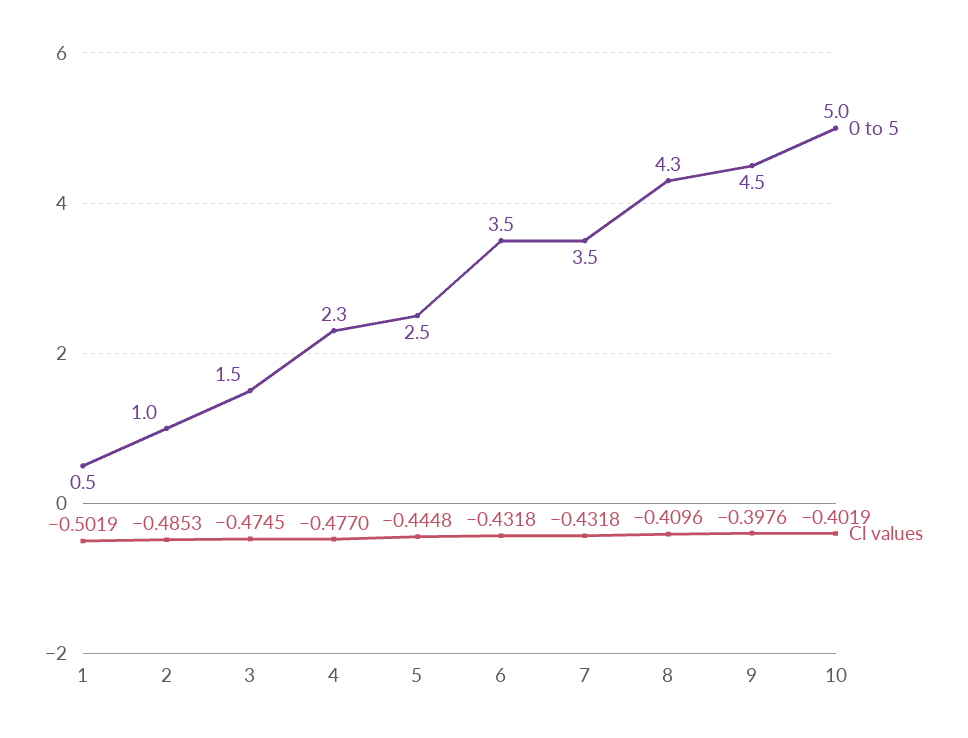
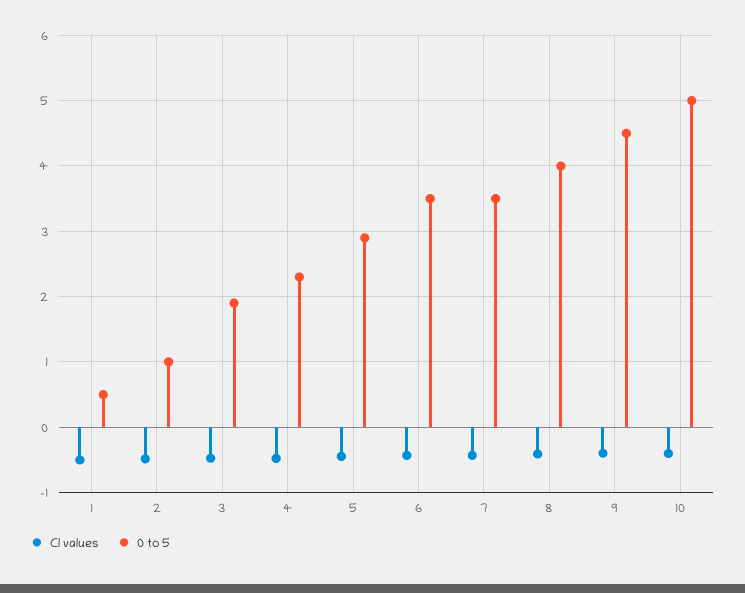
0 to 5, 3: 1.5 -> 1.9
0 to 5, 5: 2.5 -> 2.9
0 to 5, 8: 4.3 -> 4

